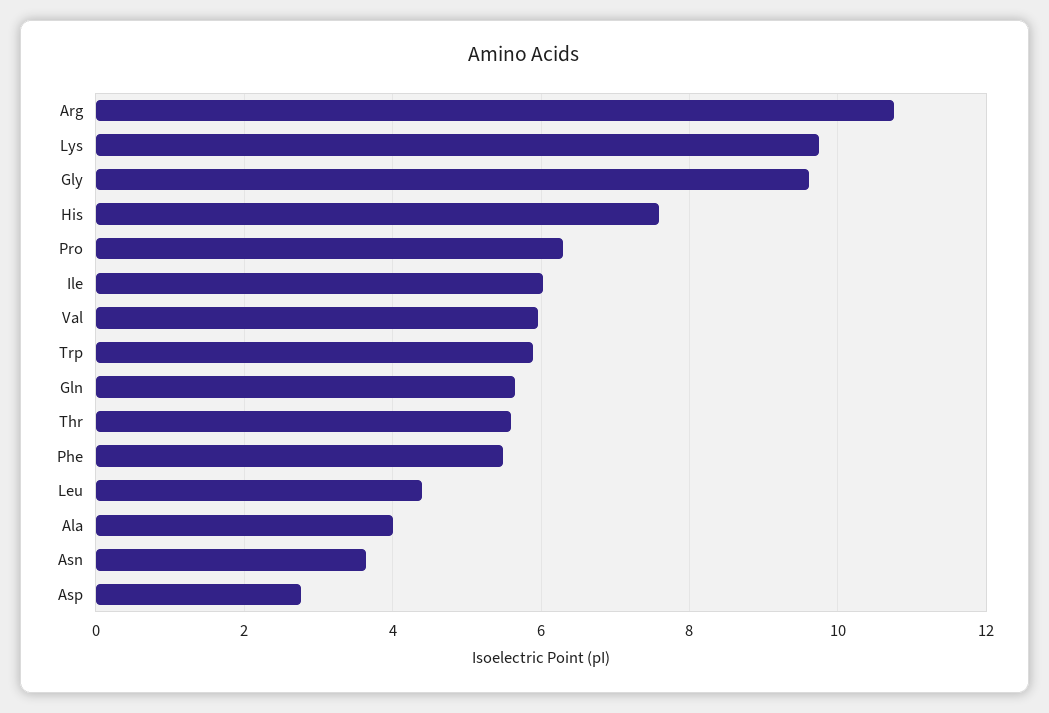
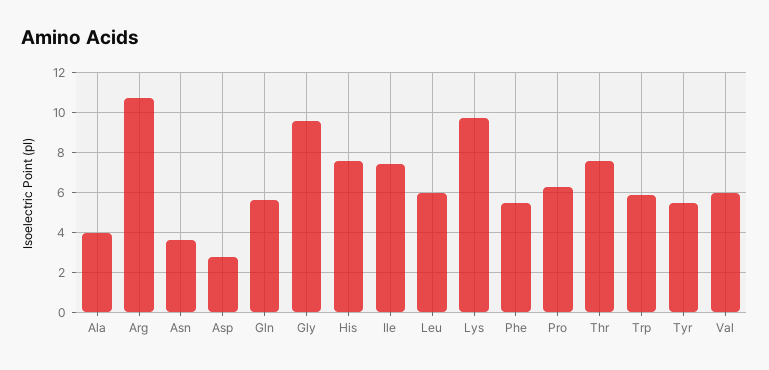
Ile: 6 -> 7.5
Thr: 5.6 -> 7.5
Leu: 4.4 -> 6
Tyr: none -> 5.5

